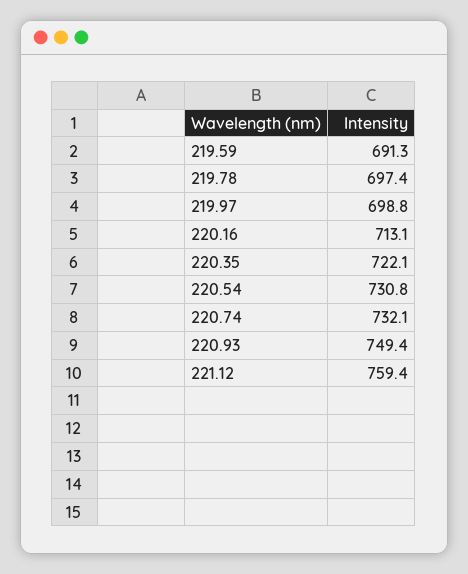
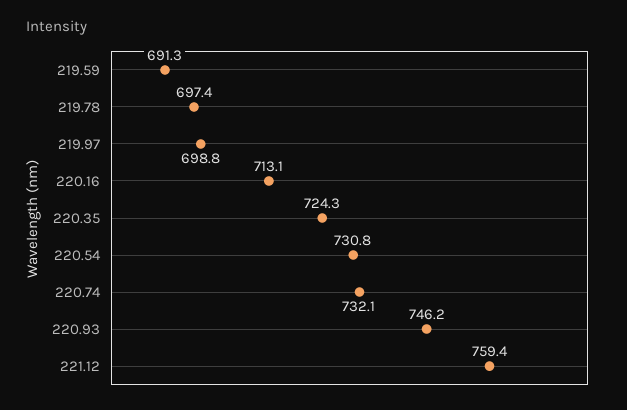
220.35: 722.1 -> 724.3
220.93: 749.4 -> 746.2

